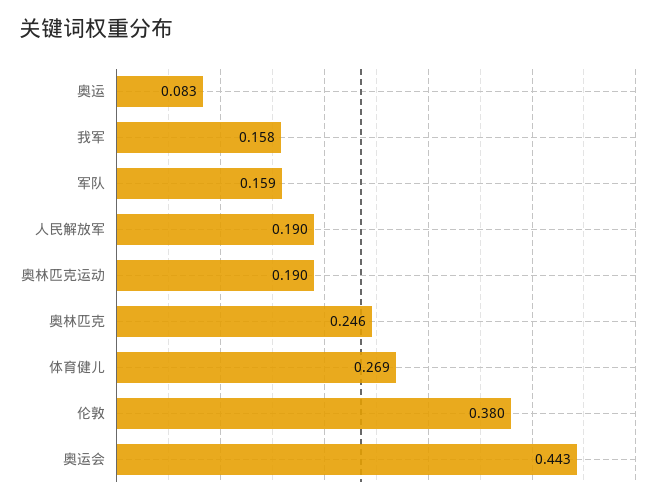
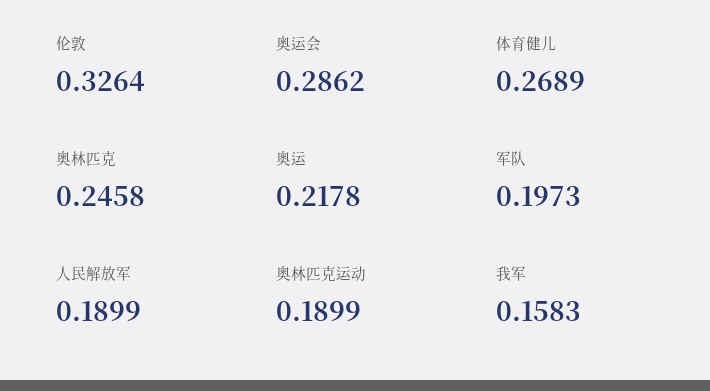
奥运: 0.083 -> 0.2178
军队: 0.159 -> 0.1973
伦敦: 0.38 -> 0.3264
奥运会: 0.443 -> 0.2862

